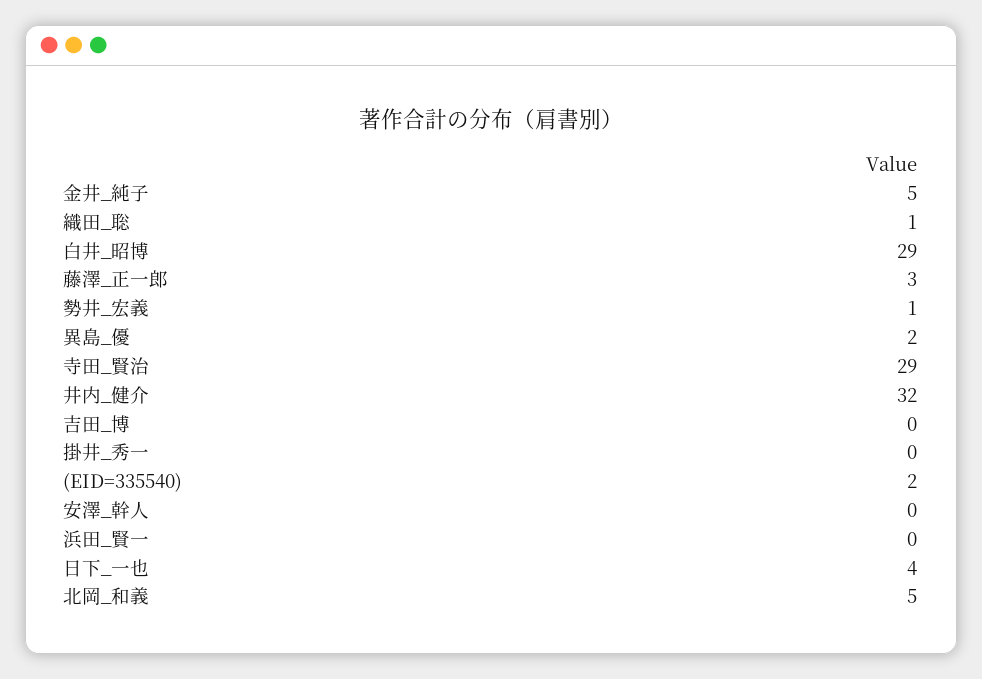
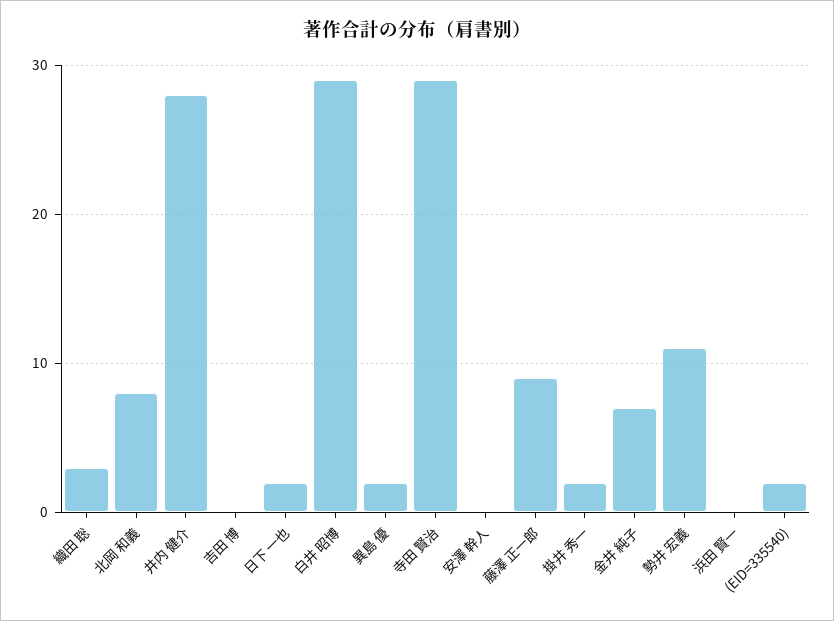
金井_純子: 5 -> 7
織田_聡: 1 -> 3
藤澤_正一郎: 3 -> 9
勢井_宏義: 1 -> 11
井内_健介: 32 -> 28
掛井_秀一: 0 -> 2
日下_一也: 4 -> 2
北岡_和義: 5 -> 8

